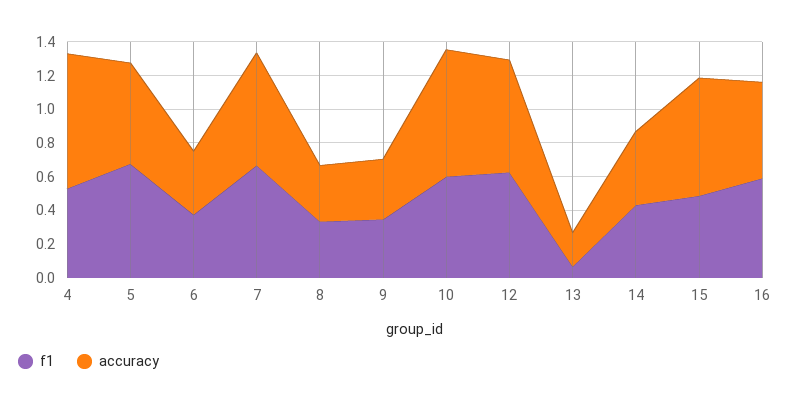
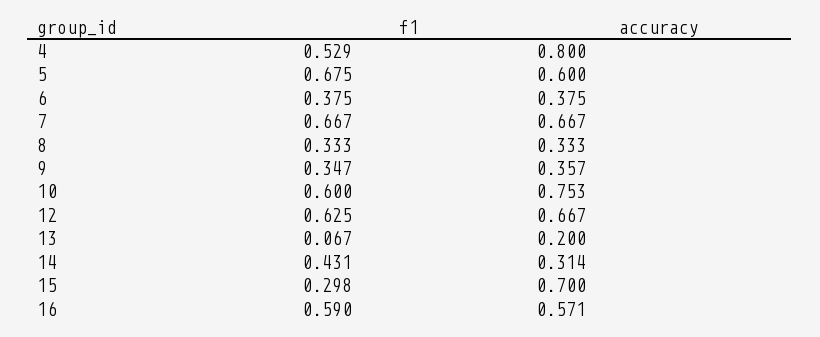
accuracy, 14: 0.45 -> 0.314
f1, 15: 0.5 -> 0.298

